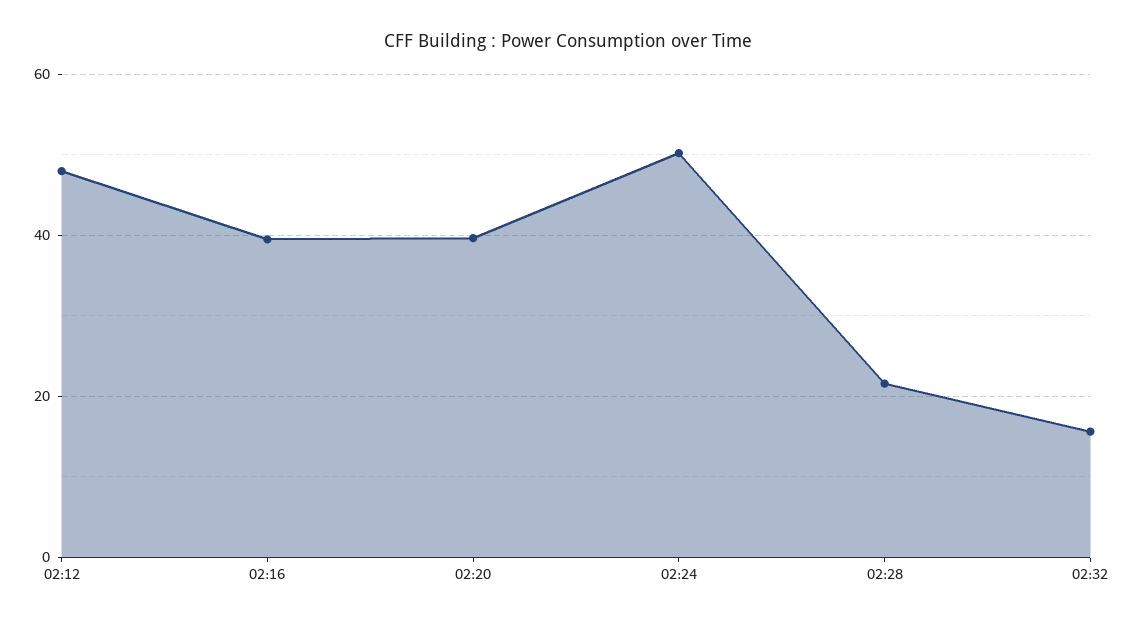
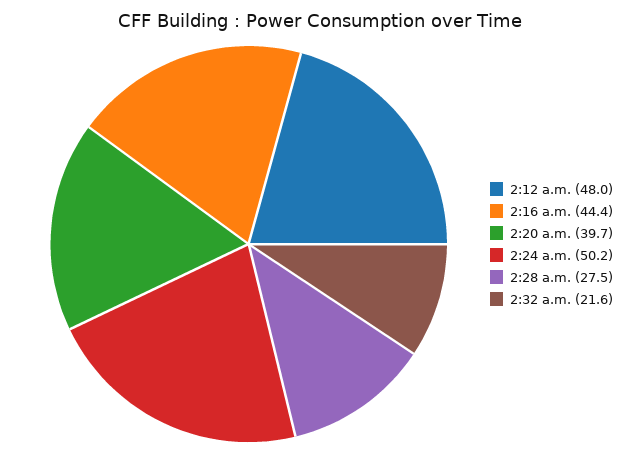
02:16: 40 -> 44.4
02:28: 22 -> 27.5
02:32: 16 -> 21.6

